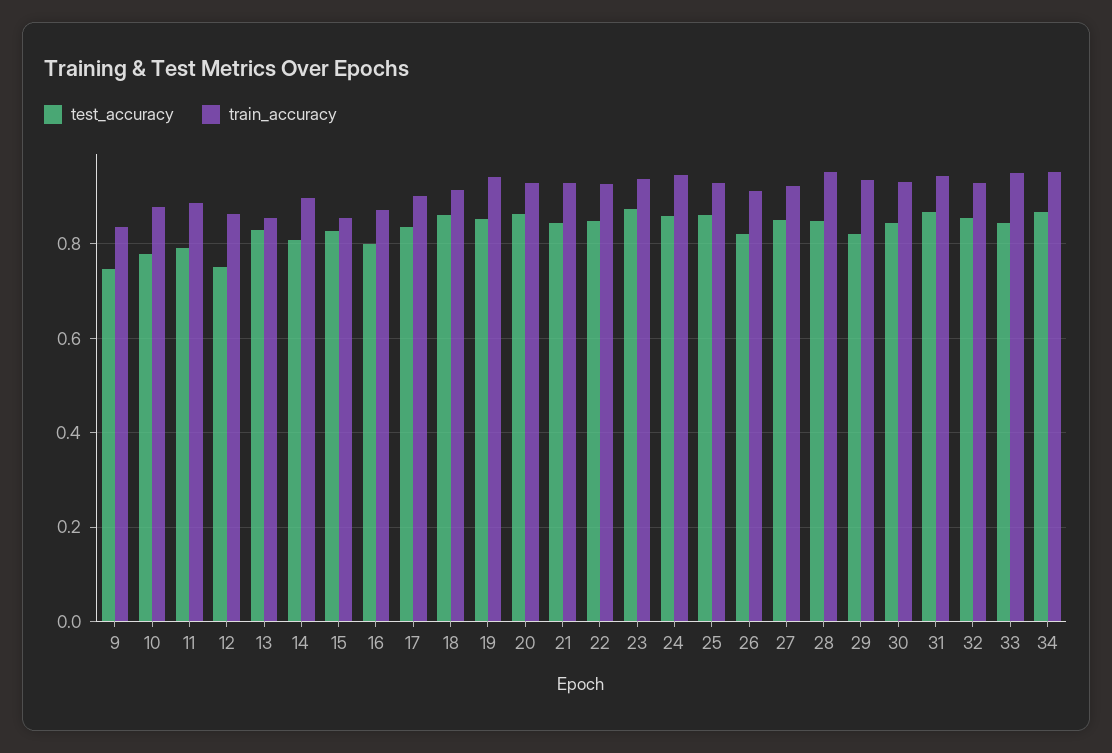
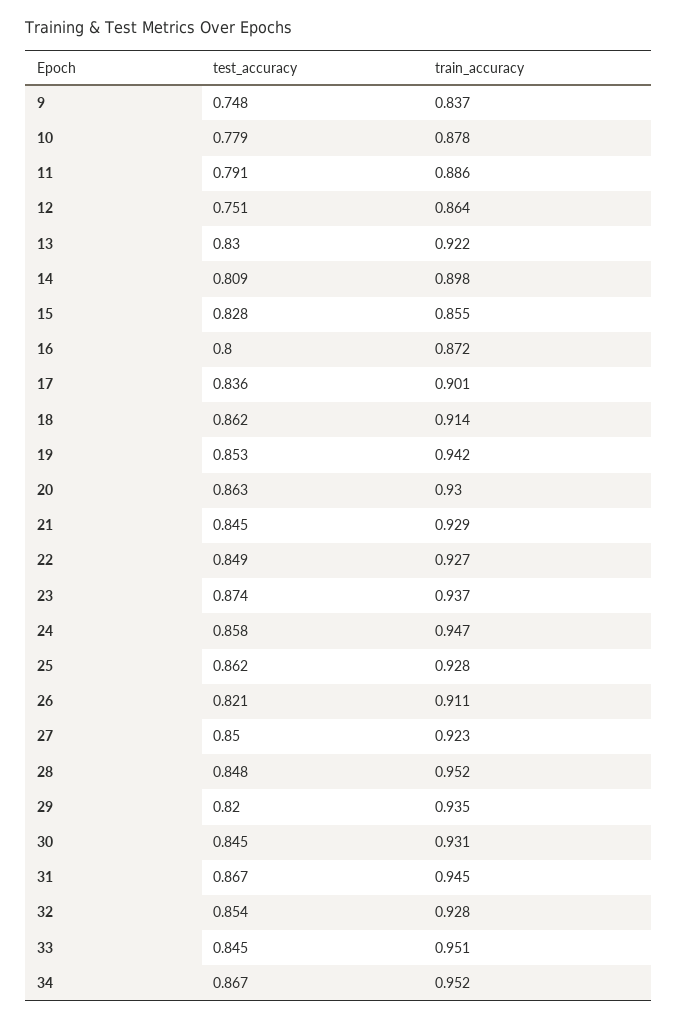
train_accuracy, 13: 0.86 -> 0.922

